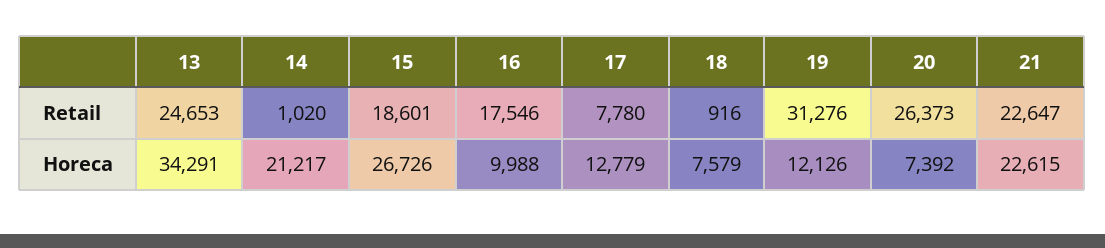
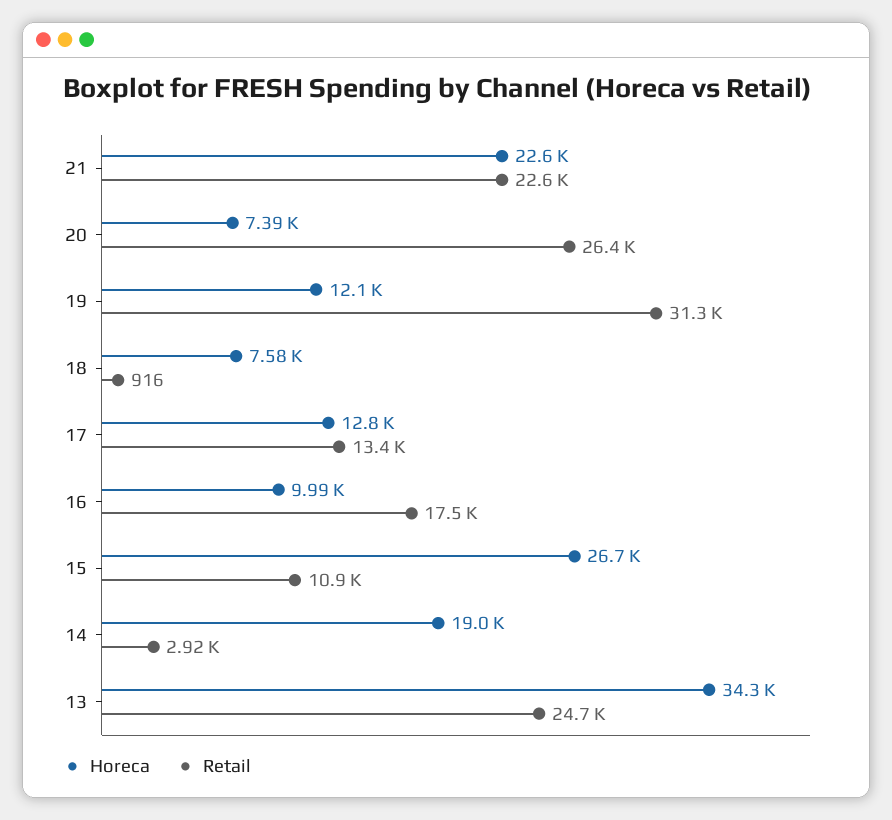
Retail, 14: 1020 -> 2920
Retail, 15: 18601 -> 10900
Retail, 17: 7780 -> 13400
Horeca, 14: 21217 -> 19000

